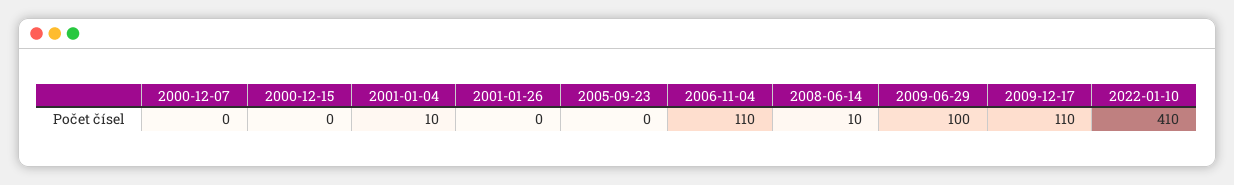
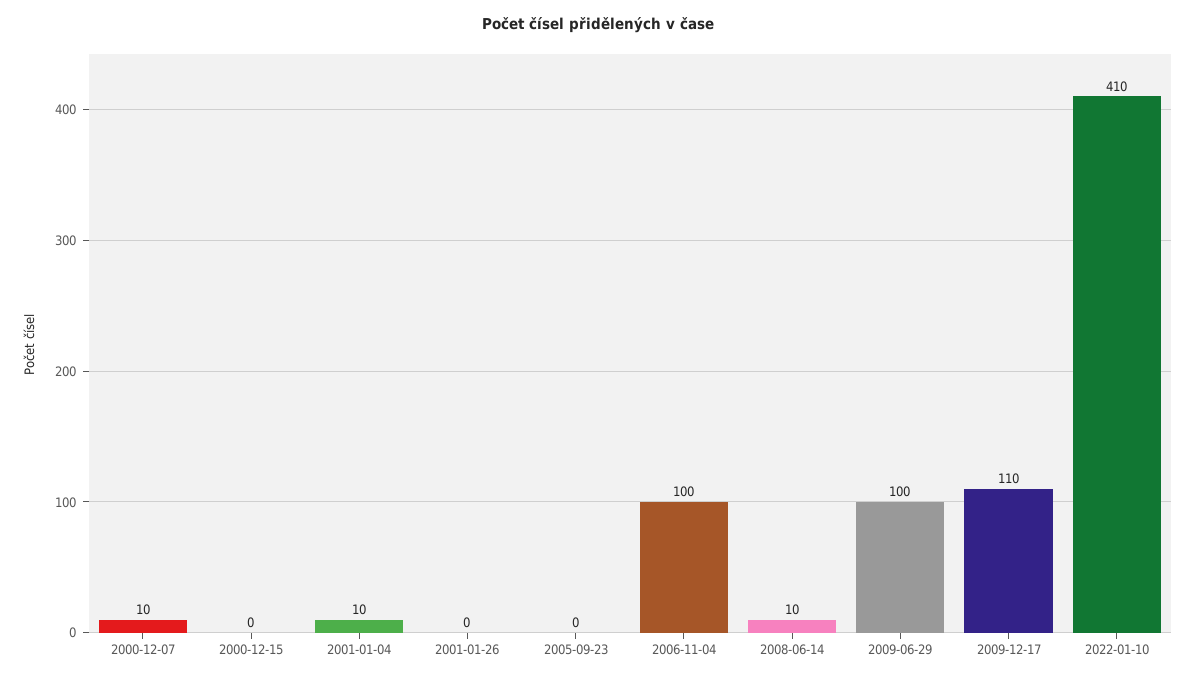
2000-12-07: 0 -> 10
2006-11-04: 110 -> 100

